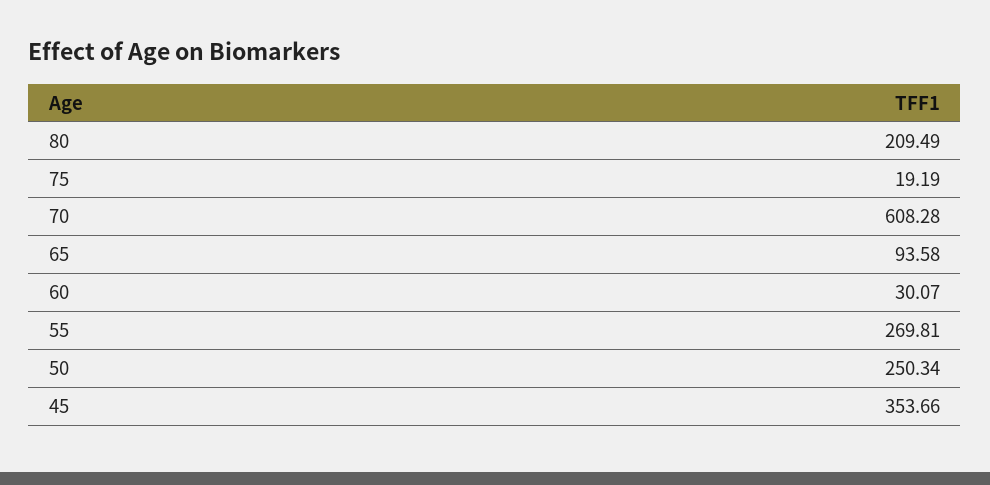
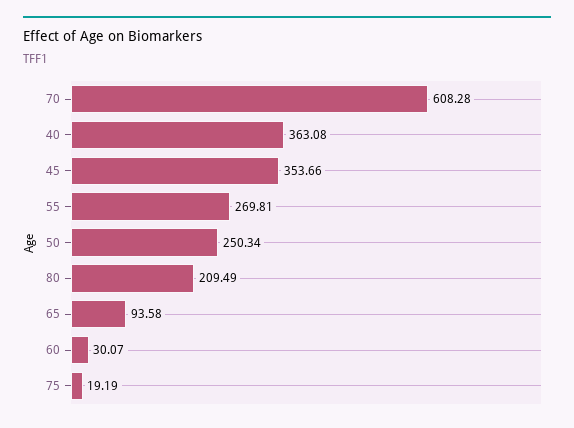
40: none -> 363.08

